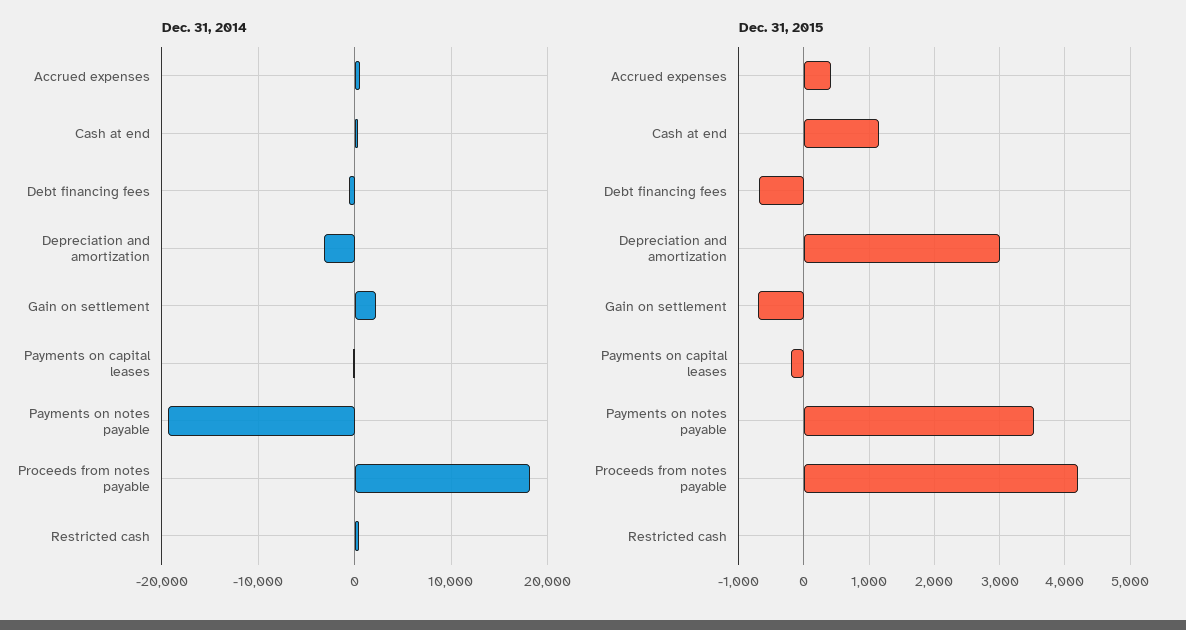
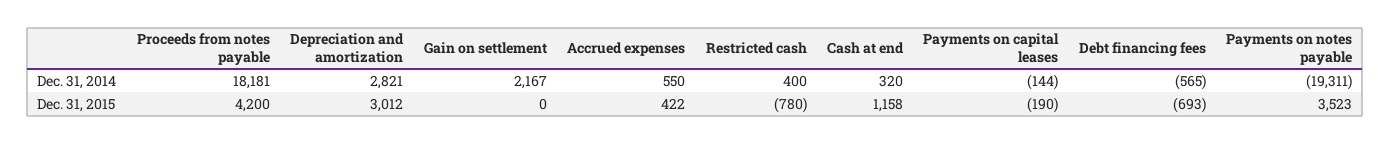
Dec. 31, 2014, Depreciation and amortization: -3000 -> 2821
Dec. 31, 2015, Gain on settlement: -700 -> 0
Dec. 31, 2015, Restricted cash: 0 -> -780

